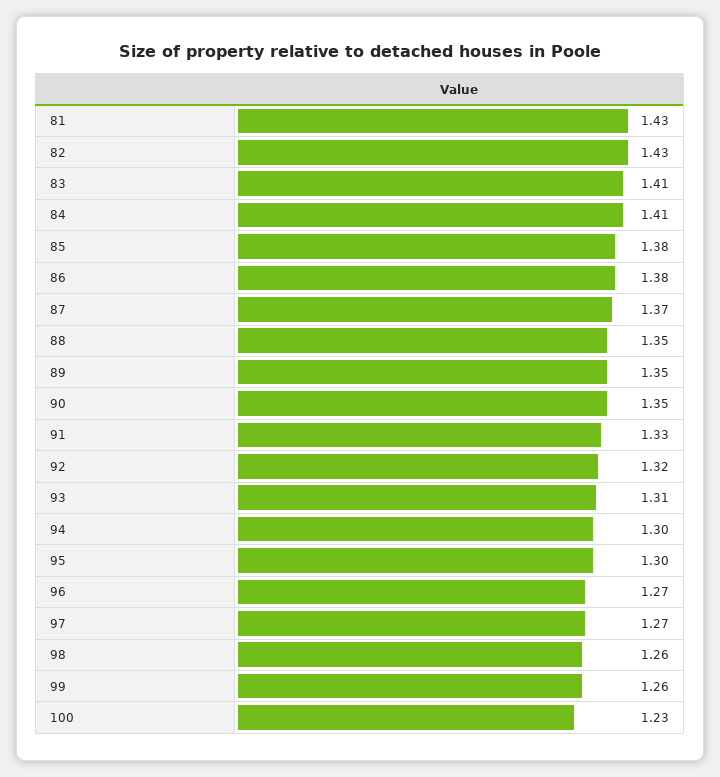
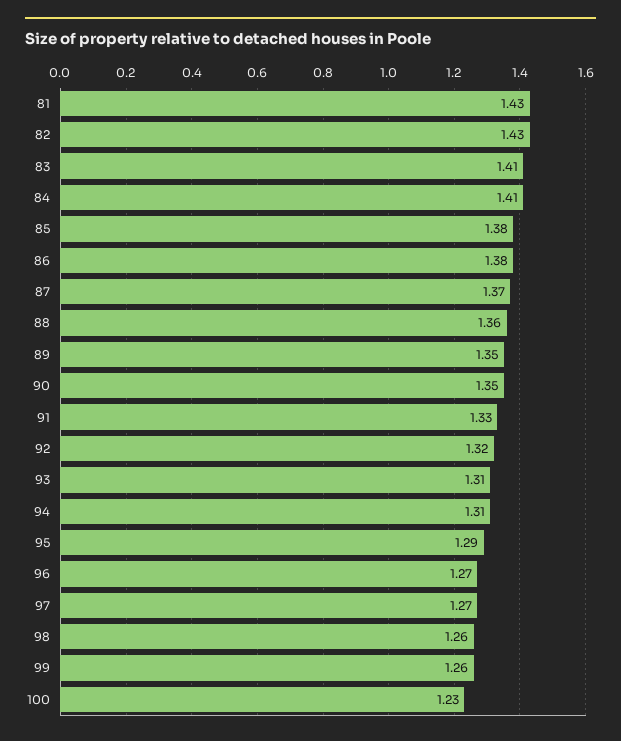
88: 1.35 -> 1.36
94: 1.3 -> 1.31
95: 1.3 -> 1.29

